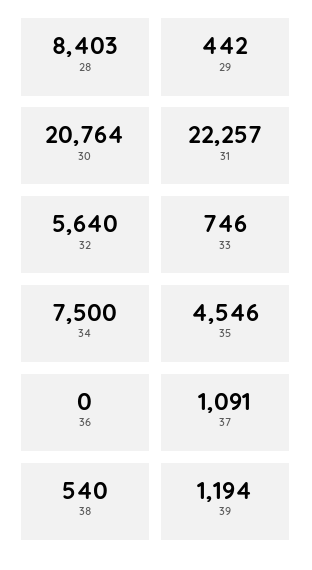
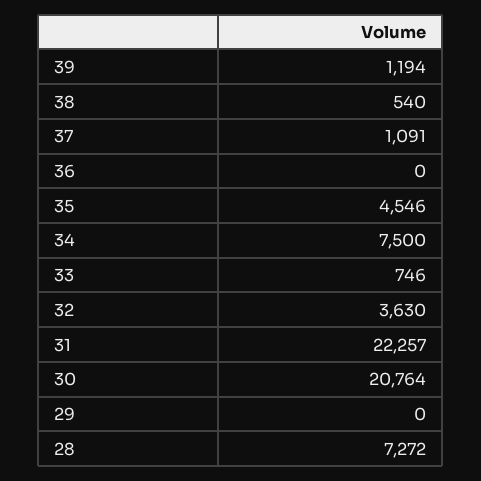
28: 8403 -> 7272
29: 442 -> 0
32: 5640 -> 3630

